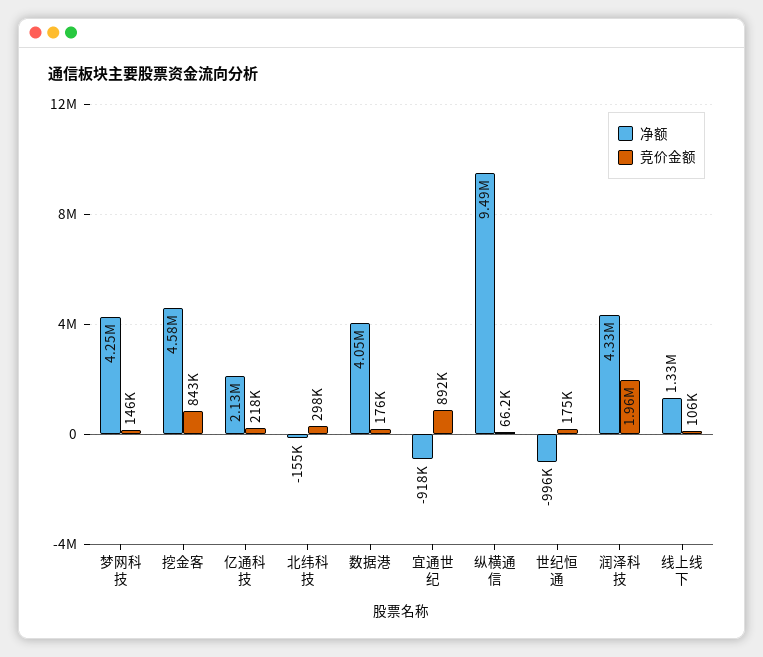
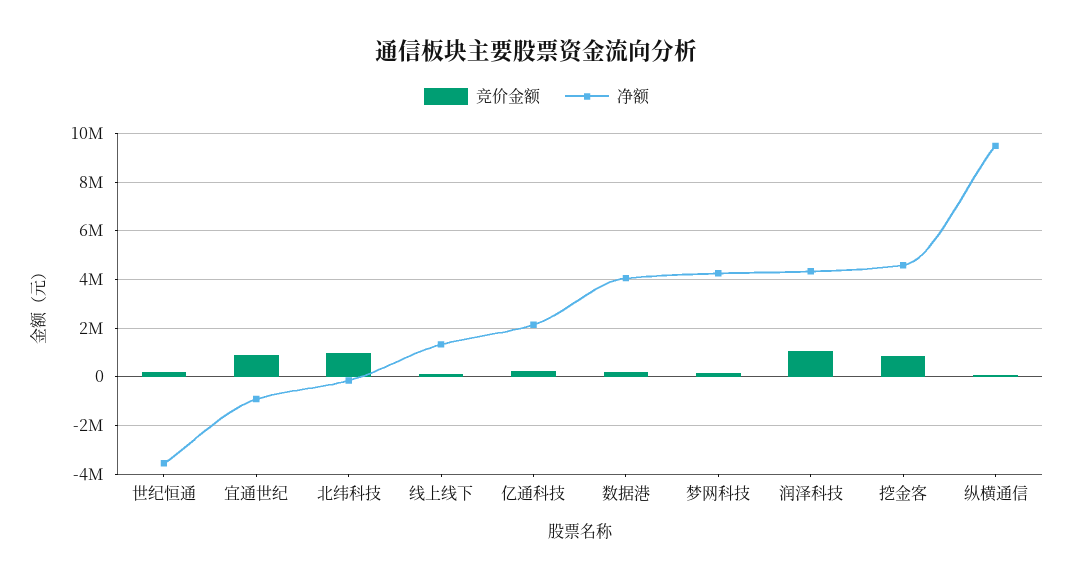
竞价金额, 北纬科技: 298000 -> 1000000
净额, 世纪恒通: -996000 -> -3500000
竞价金额, 润泽科技: 1960000 -> 1000000

